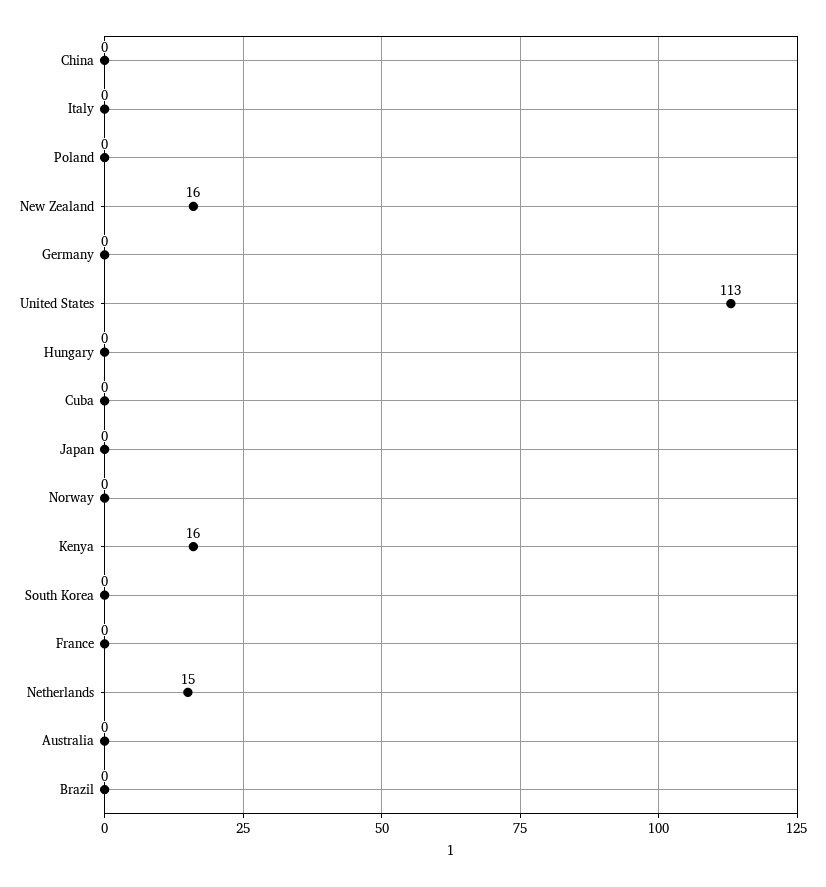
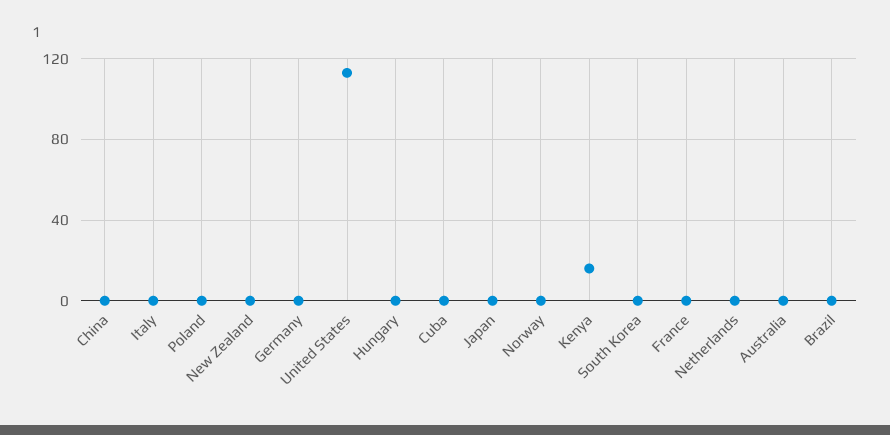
New Zealand: 16 -> 0
Netherlands: 15 -> 0

